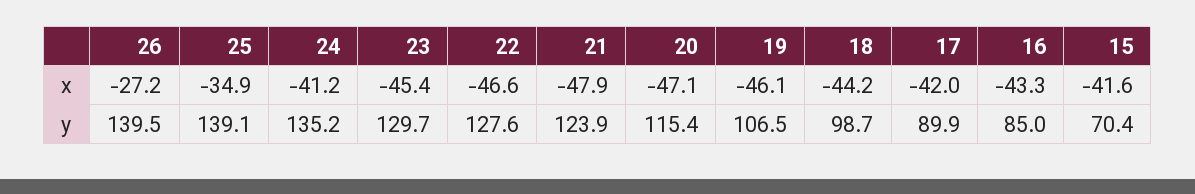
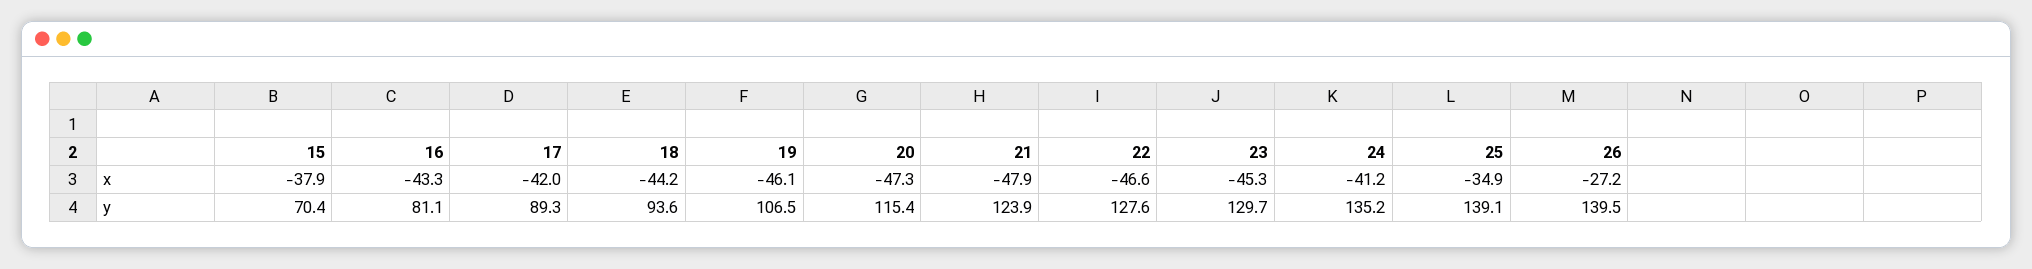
23, x: -45.4 -> -45.3
20, x: -47.1 -> -47.3
15, x: -41.6 -> -37.9
18, y: 98.7 -> 93.6
17, y: 89.9 -> 89.3
16, y: 85 -> 81.1

